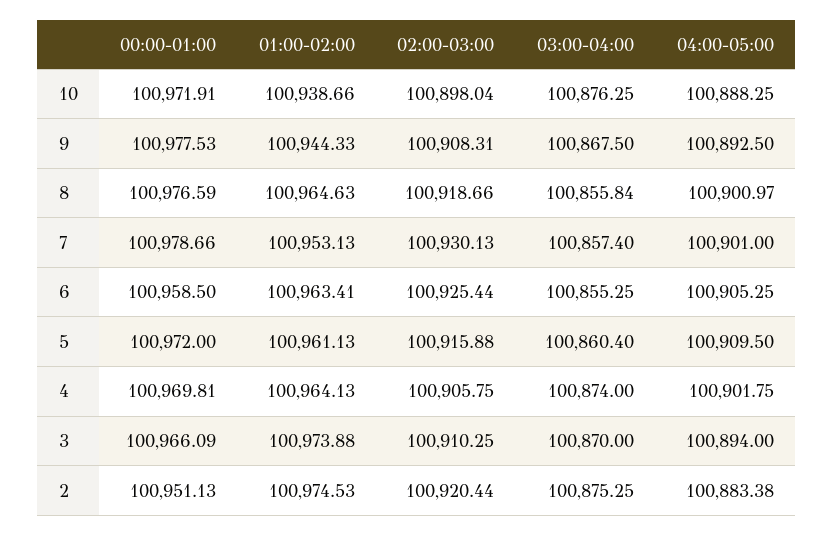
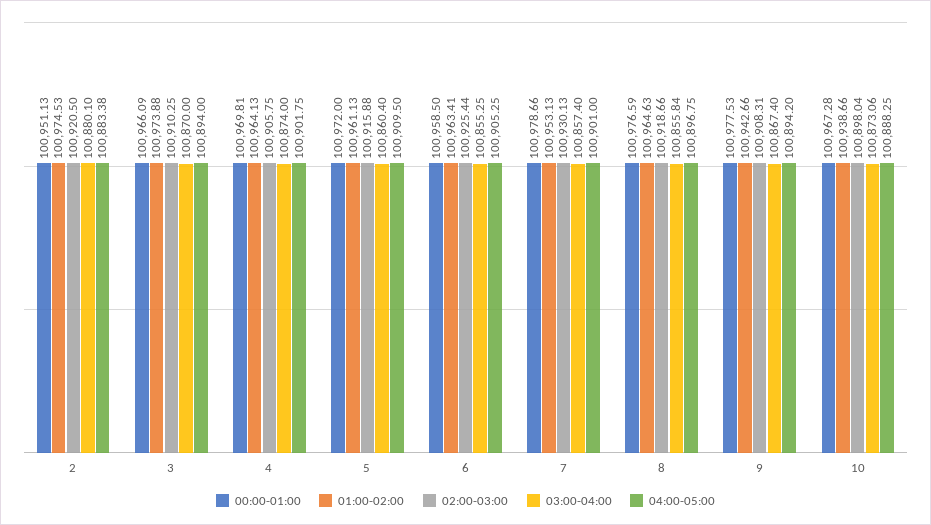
00:00-01:00, 10: 100971.91 -> 100967.28
03:00-04:00, 10: 100876.25 -> 100873.06
01:00-02:00, 9: 100944.33 -> 100942.66
03:00-04:00, 9: 100867.5 -> 100867.4
04:00-05:00, 9: 100892.5 -> 100894.2
04:00-05:00, 8: 100900.97 -> 100896.75
02:00-03:00, 2: 100920.44 -> 100920.5
03:00-04:00, 2: 100875.25 -> 100880.1

